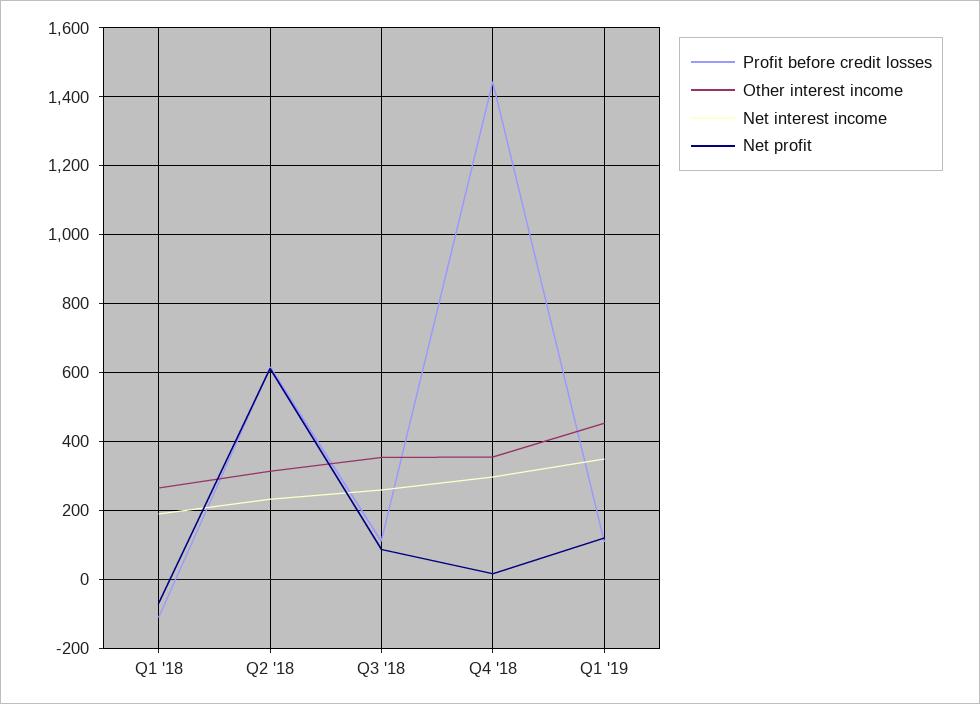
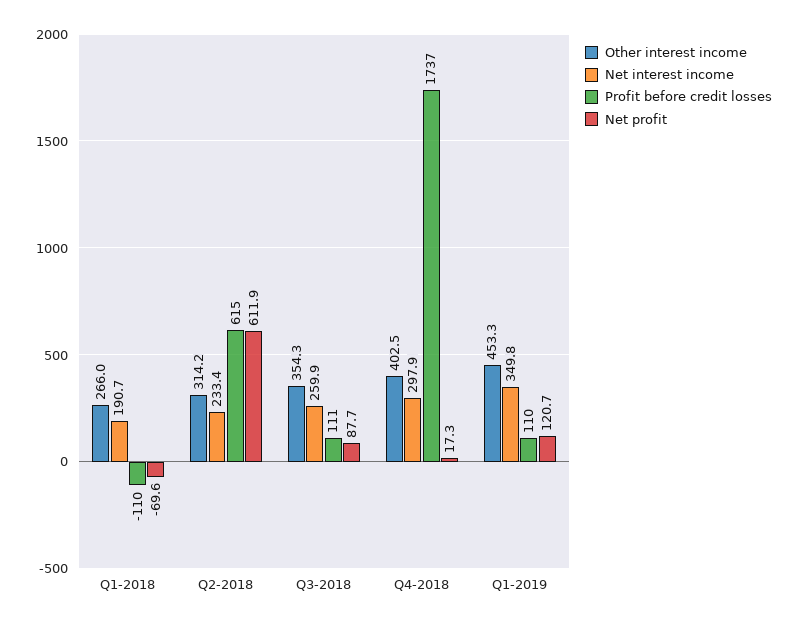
Profit before credit losses, Q4 '18: 1440 -> 1737
Other interest income, Q4 '18: 360 -> 402.5

